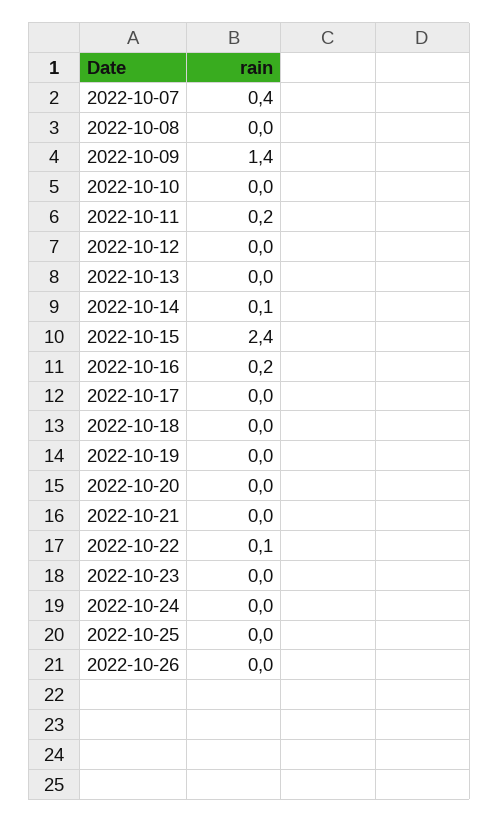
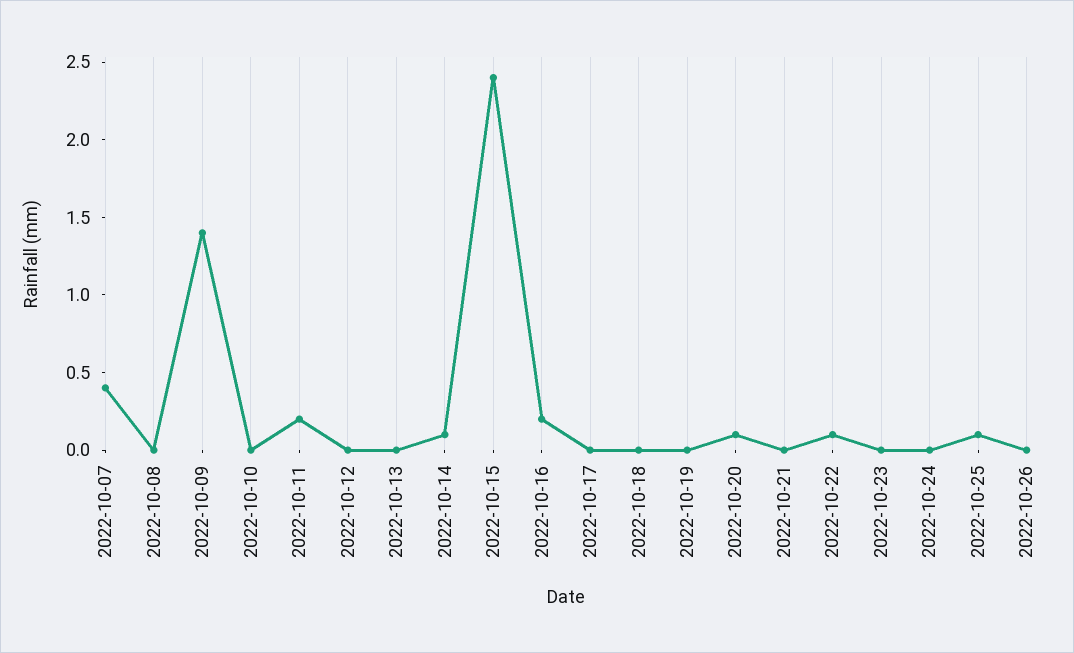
2022-10-20: 0 -> 0.1
2022-10-25: 0 -> 0.1

